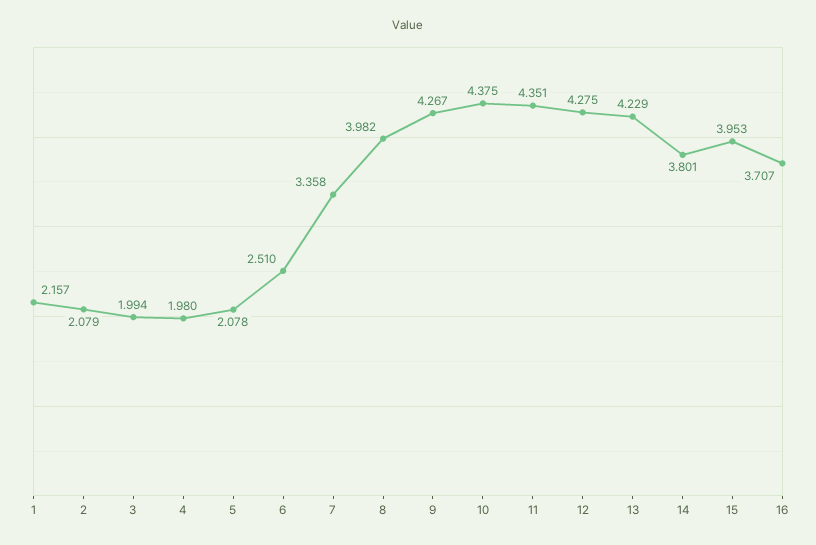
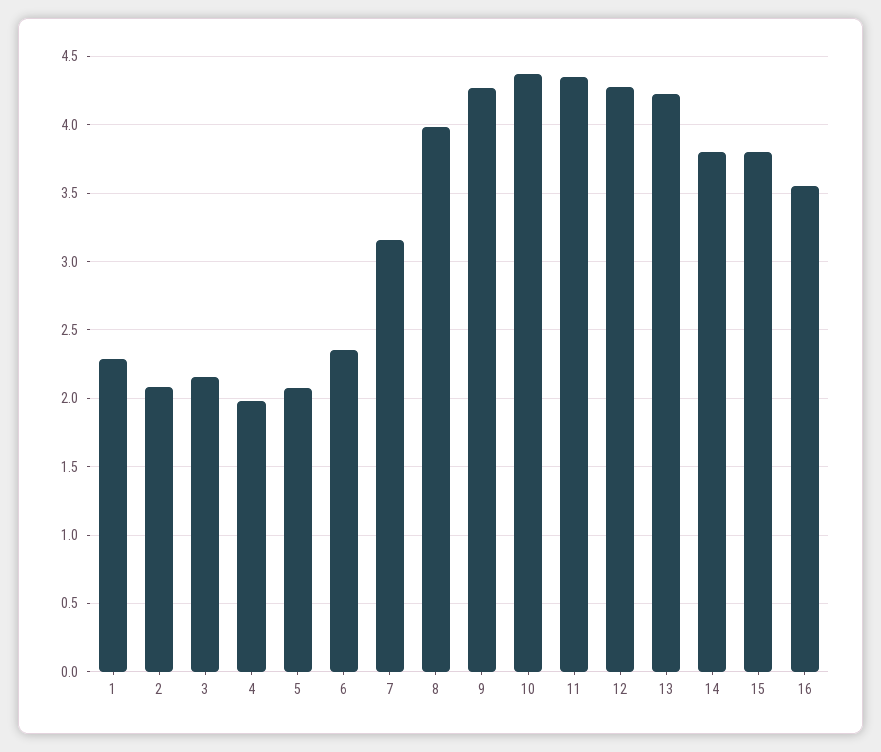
1: 2.157 -> 2.3
3: 1.994 -> 2.15
6: 2.51 -> 2.35
7: 3.358 -> 3.15
15: 3.953 -> 3.8
16: 3.707 -> 3.55

